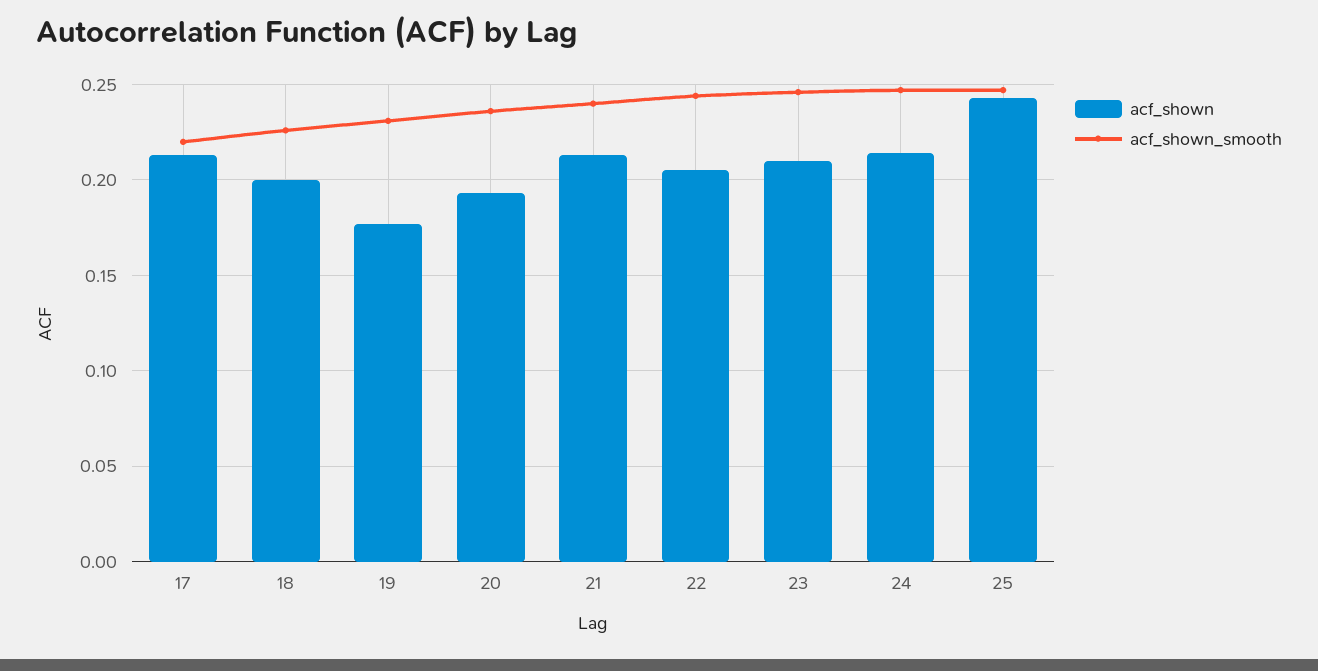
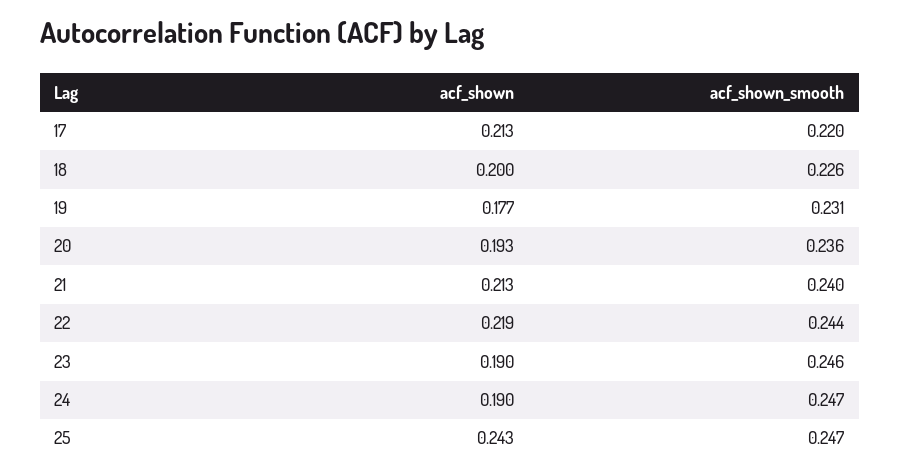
acf_shown, 22: 0.205 -> 0.219
acf_shown, 23: 0.21 -> 0.19
acf_shown, 24: 0.215 -> 0.19

